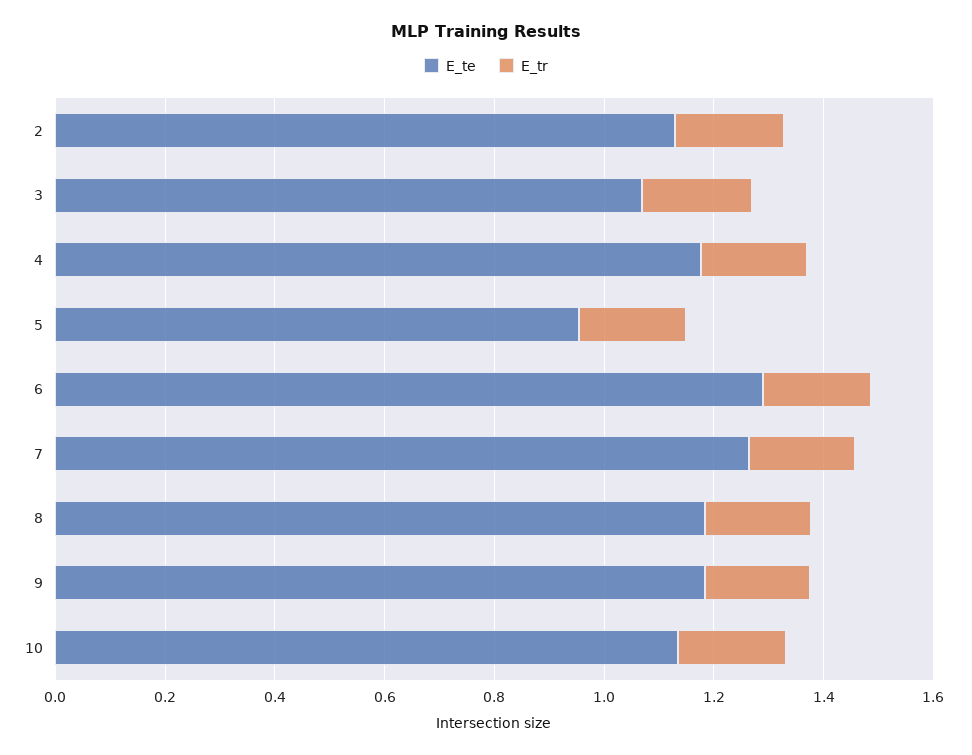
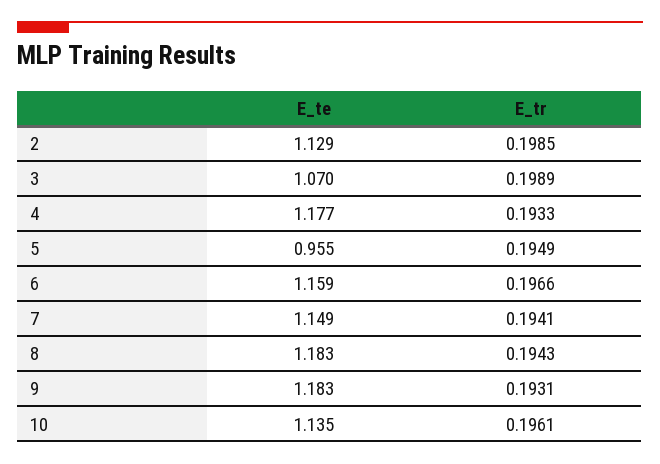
E_te, 6: 1.3 -> 1.159
E_te, 7: 1.25 -> 1.149

